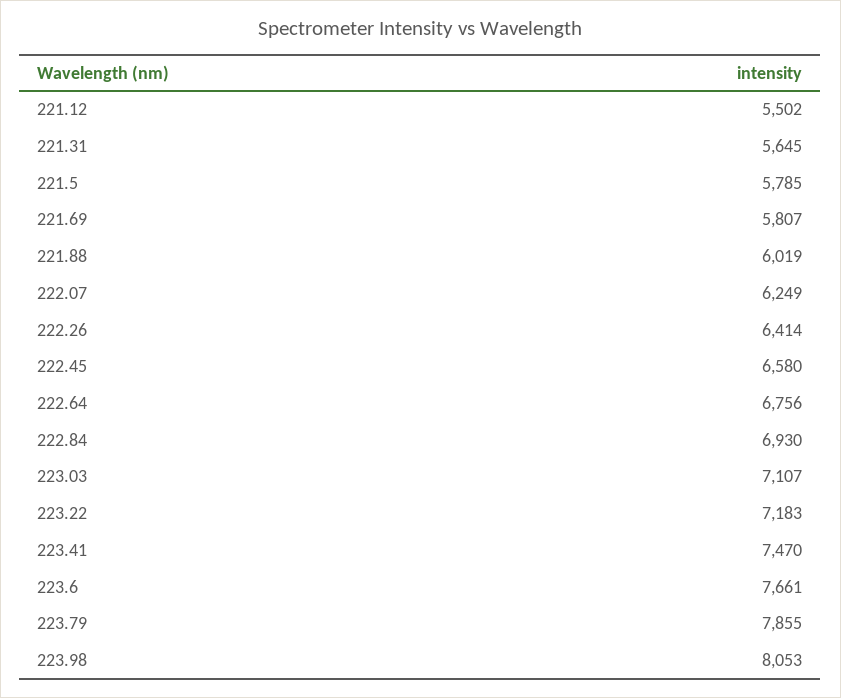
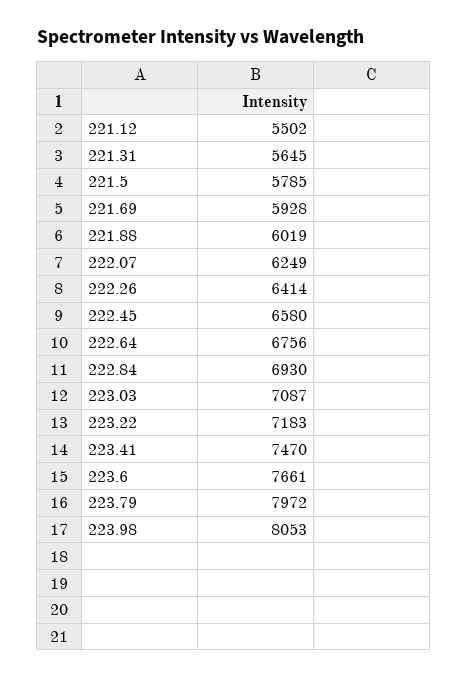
221.69: 5807 -> 5928
223.03: 7107 -> 7087
223.79: 7855 -> 7972

